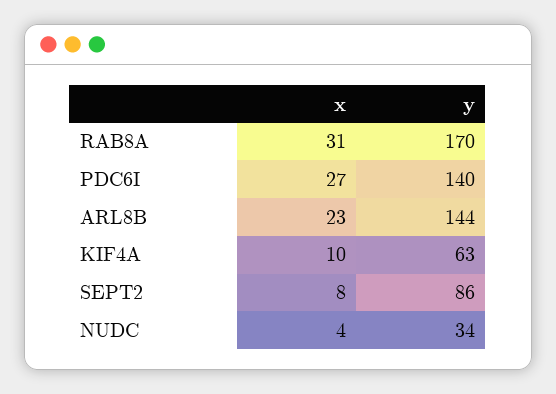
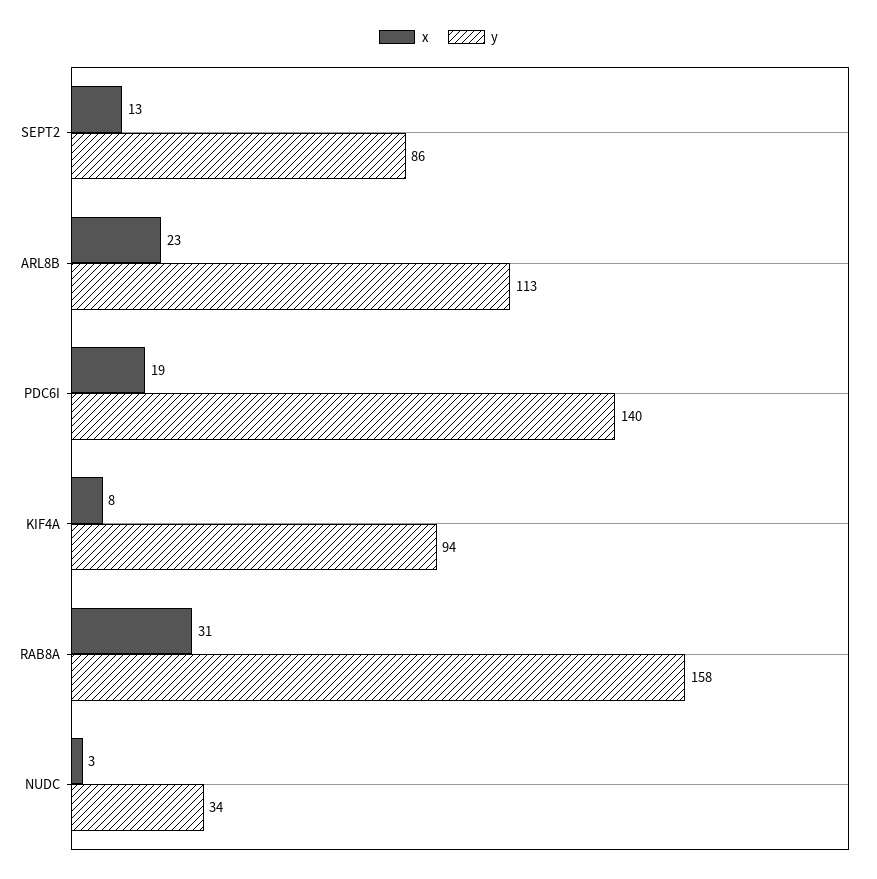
y, RAB8A: 170 -> 158
x, PDC6I: 27 -> 19
y, ARL8B: 144 -> 113
x, KIF4A: 10 -> 8
y, KIF4A: 63 -> 94
x, SEPT2: 8 -> 13
x, NUDC: 4 -> 3

